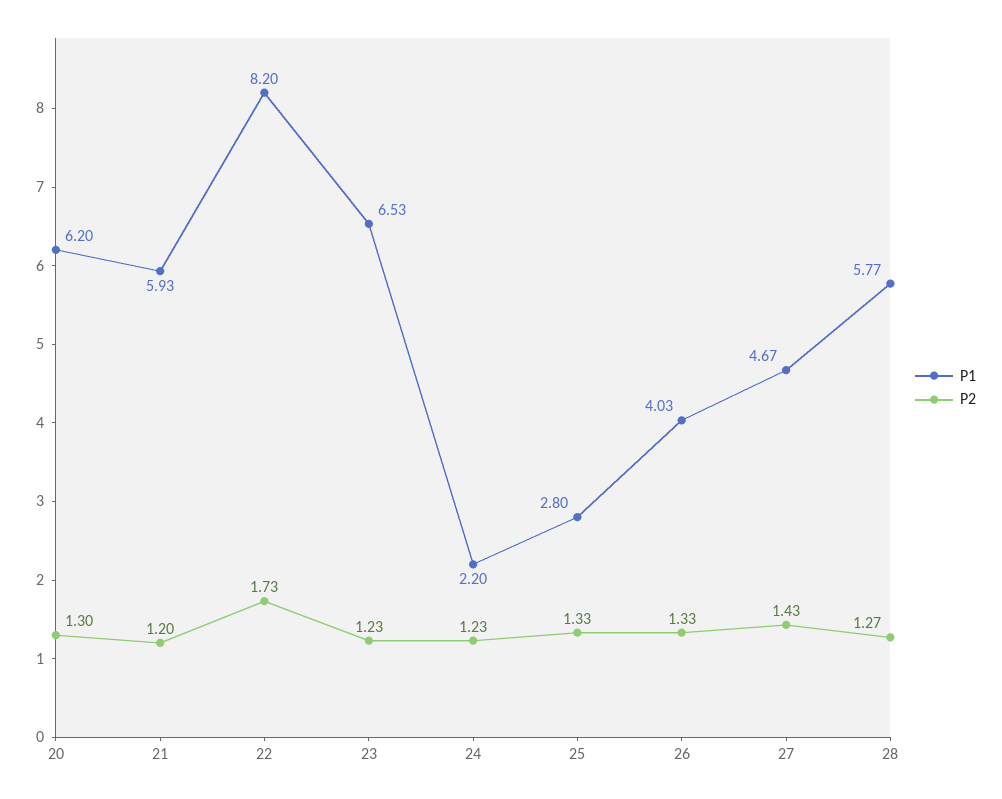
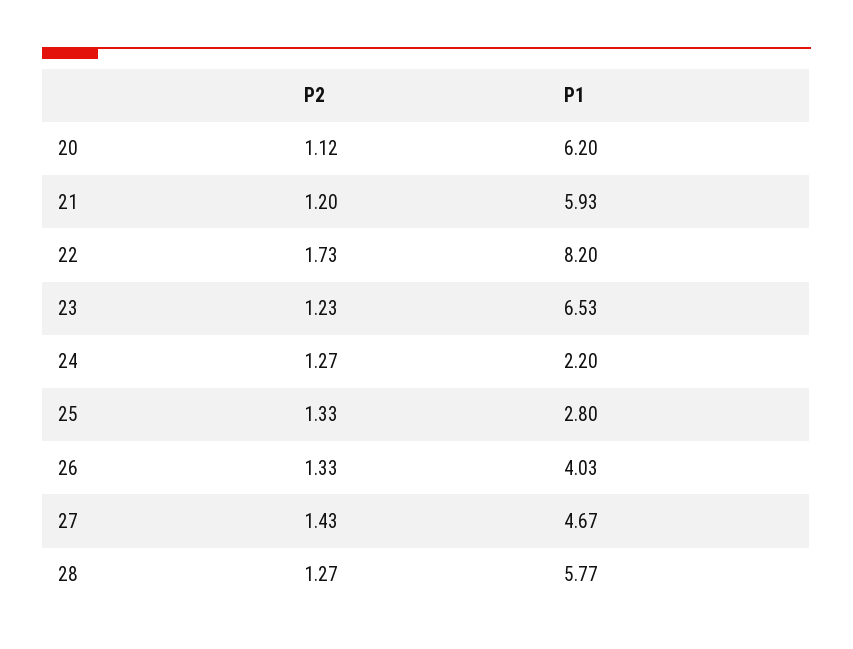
P2, 20: 1.3 -> 1.12
P2, 24: 1.23 -> 1.27

